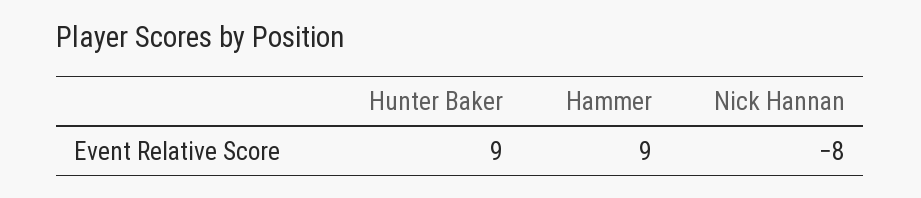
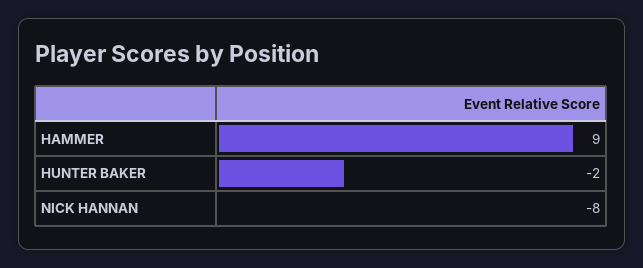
Hunter Baker: 9 -> -2

